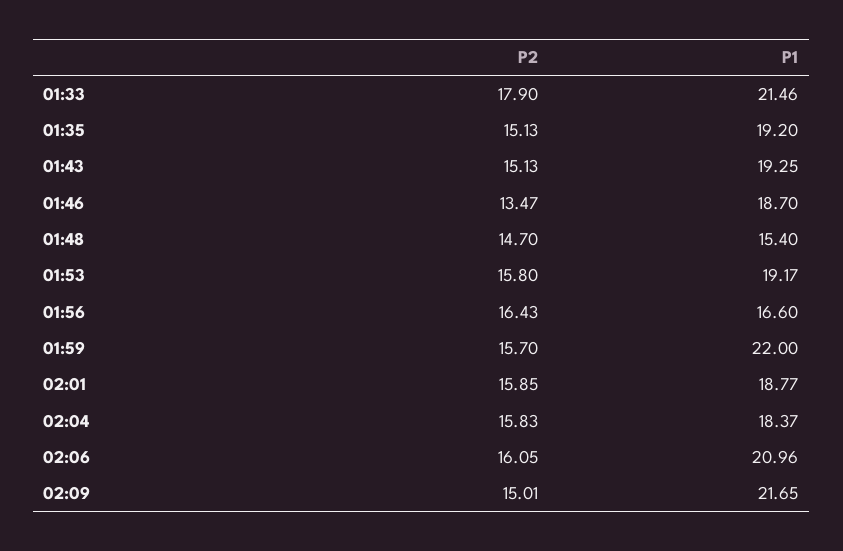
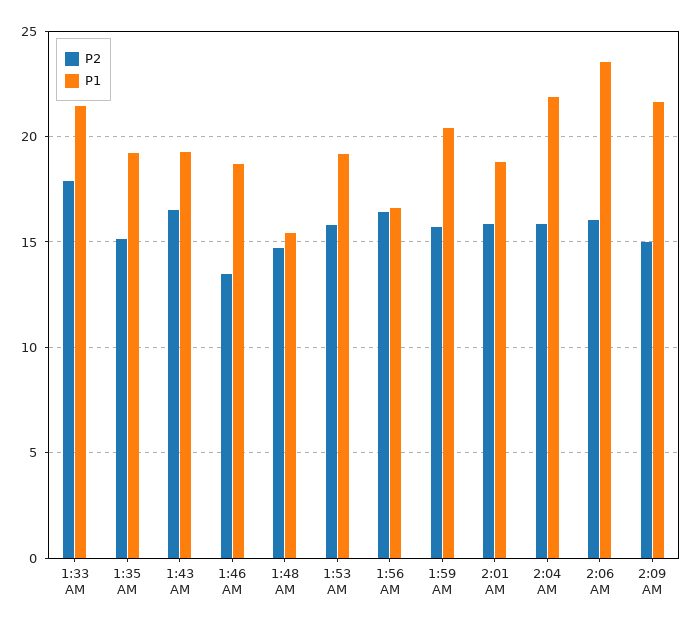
P2, 01:43: 15.13 -> 16.5
P1, 01:59: 22 -> 20.5
P1, 02:04: 18.37 -> 22
P1, 02:06: 20.96 -> 23.5

